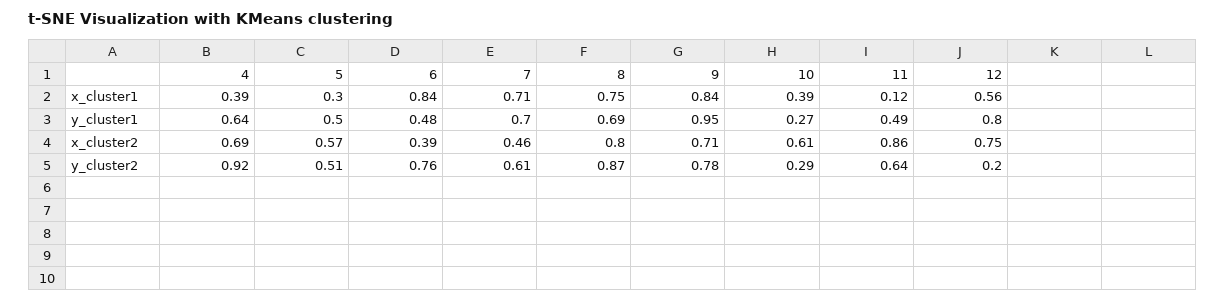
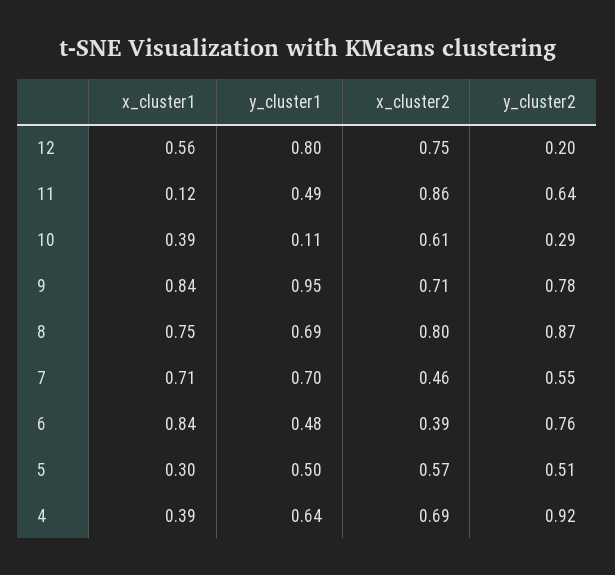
10, y_cluster1: 0.27 -> 0.11
7, y_cluster2: 0.61 -> 0.55

